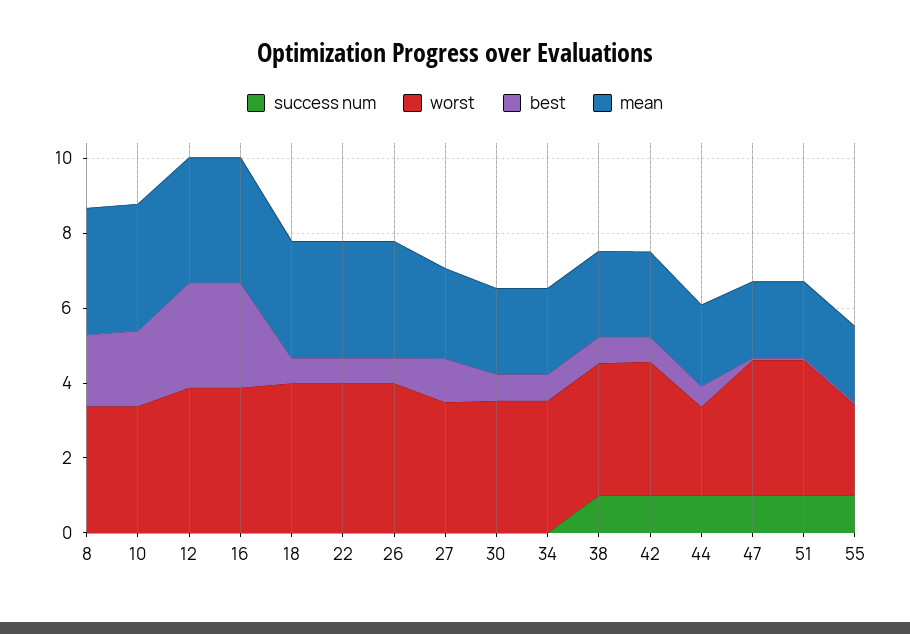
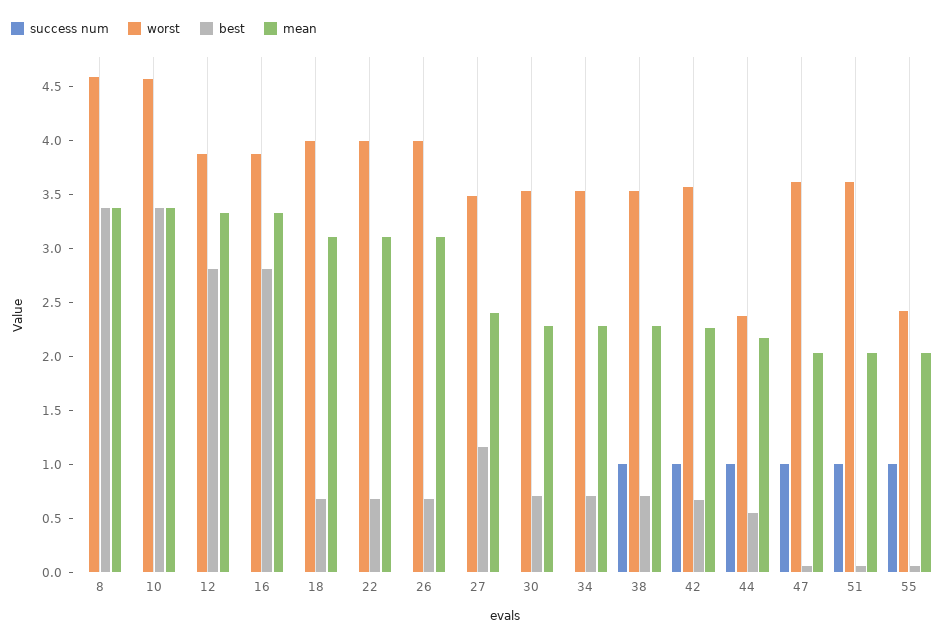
worst, 8: 3.5 -> 4.6
best, 8: 2 -> 3.4
worst, 10: 3.5 -> 4.6
best, 10: 2 -> 3.4

